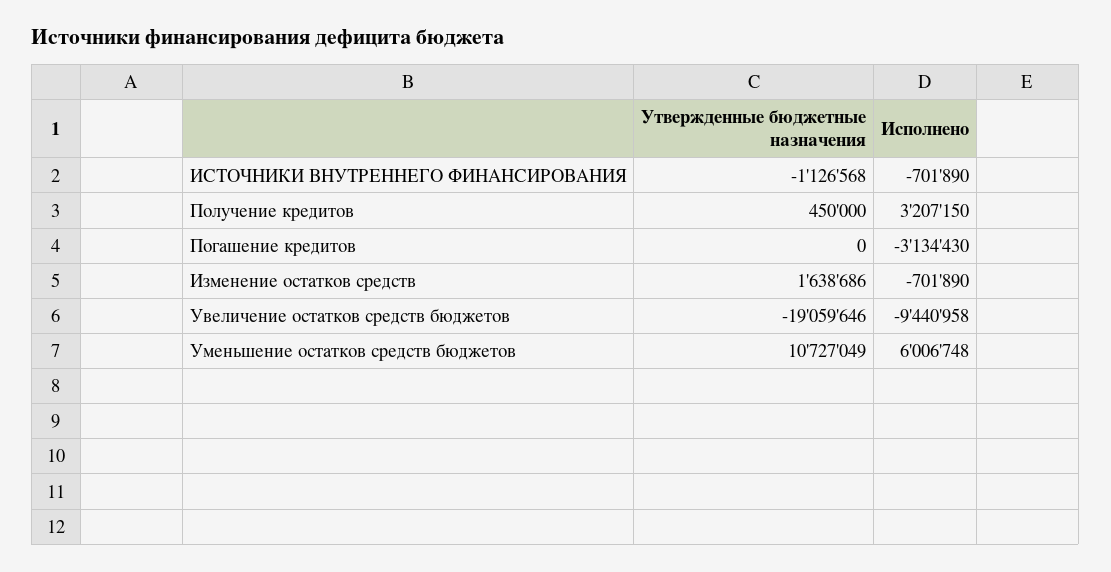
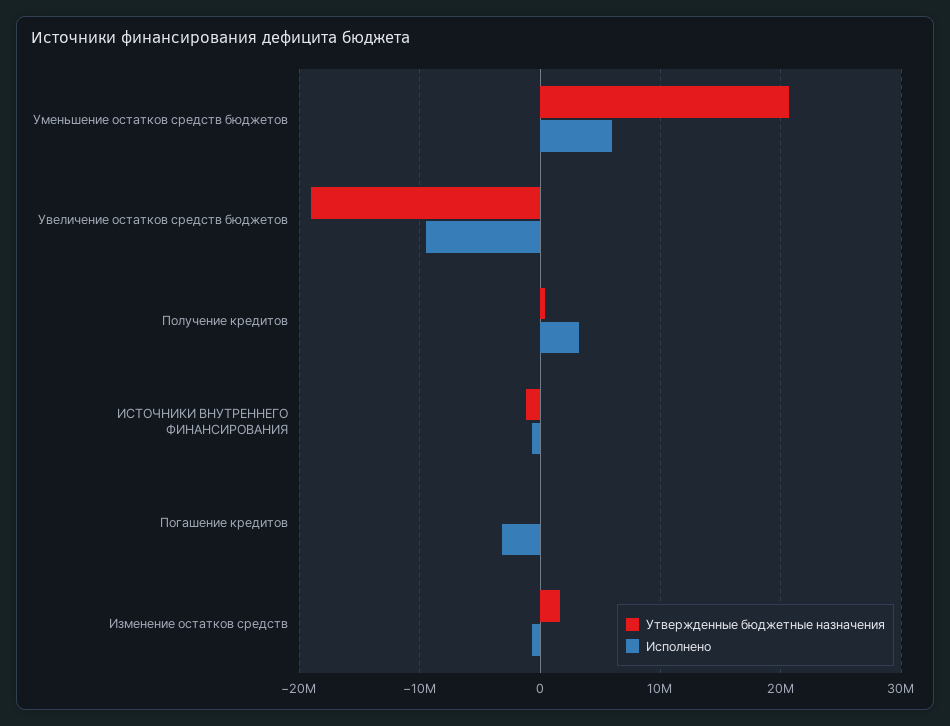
Утвержденные бюджетные назначения, Уменьшение остатков средств бюджетов: 10727049 -> 21000000

